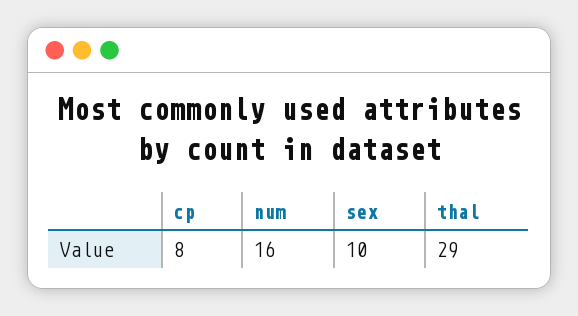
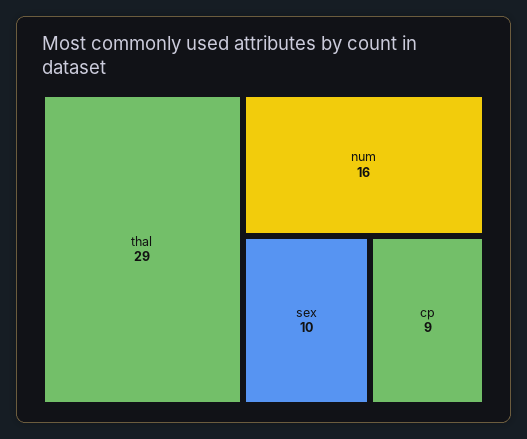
cp: 8 -> 9

